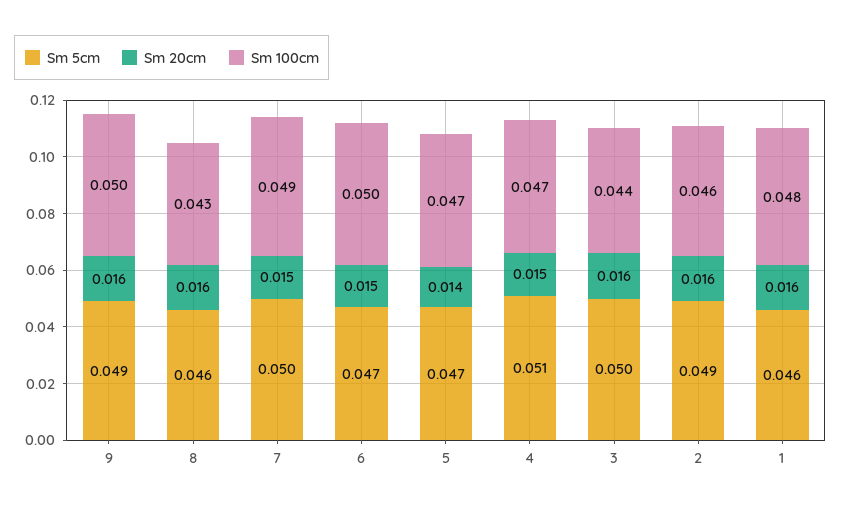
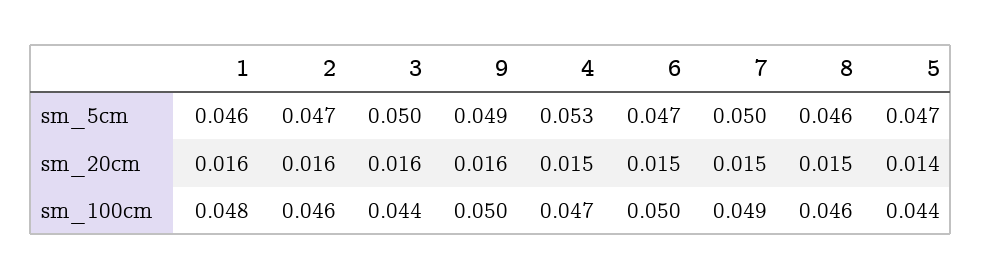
Sm 20cm, 8: 0.016 -> 0.015
Sm 100cm, 8: 0.043 -> 0.046
Sm 100cm, 5: 0.047 -> 0.044
Sm 5cm, 4: 0.051 -> 0.053
Sm 5cm, 2: 0.049 -> 0.047

